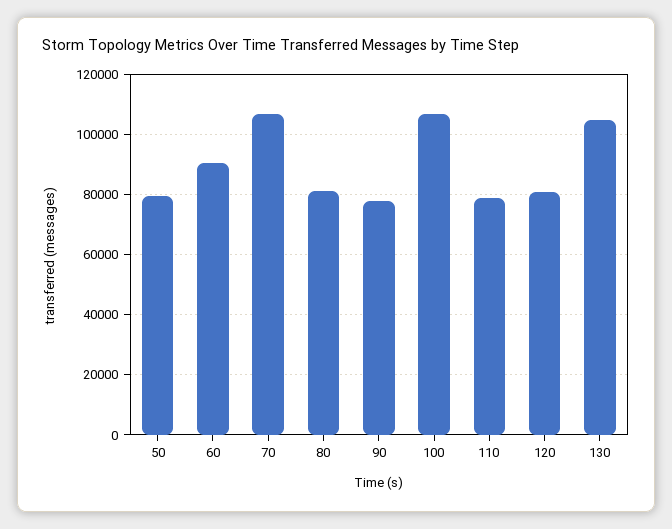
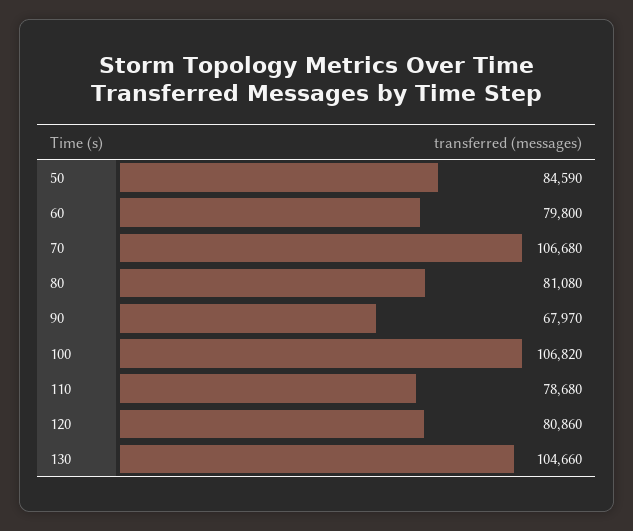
50: 80000 -> 84590
60: 90000 -> 79800
90: 78000 -> 67970

